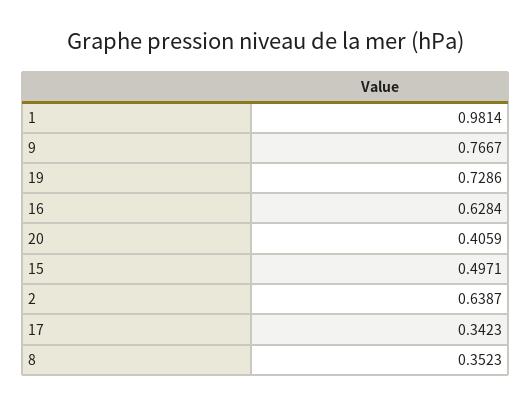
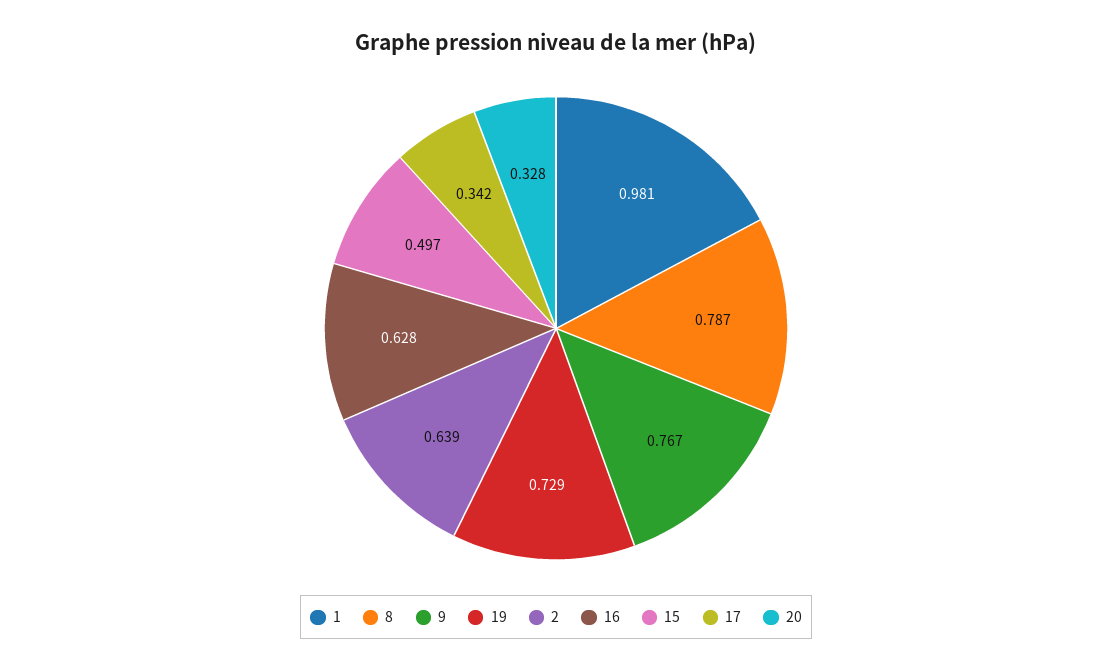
20: 0.4059 -> 0.328
8: 0.3523 -> 0.787

